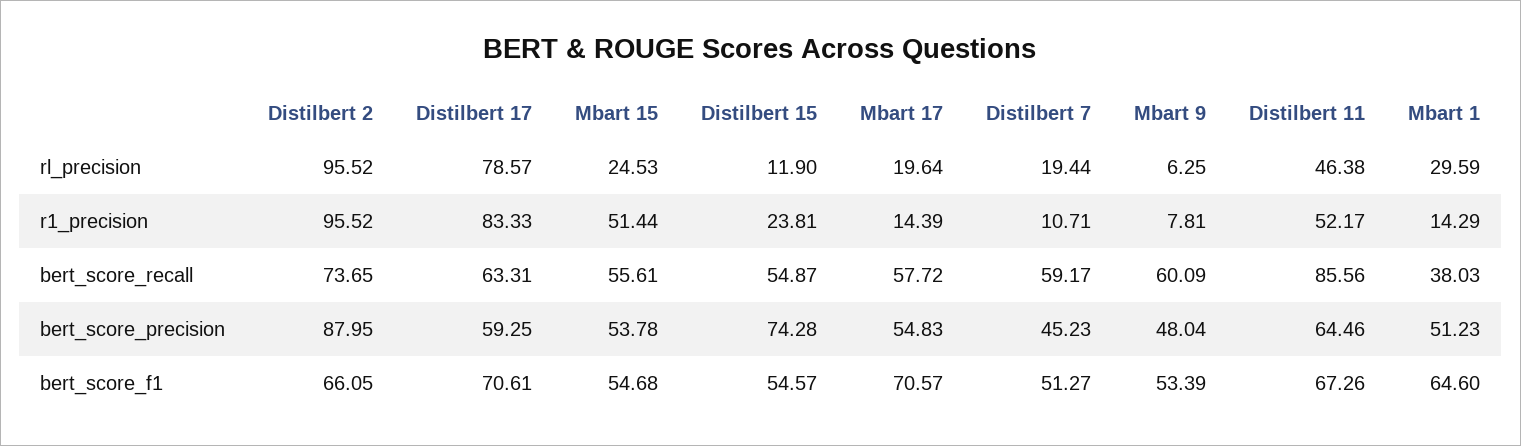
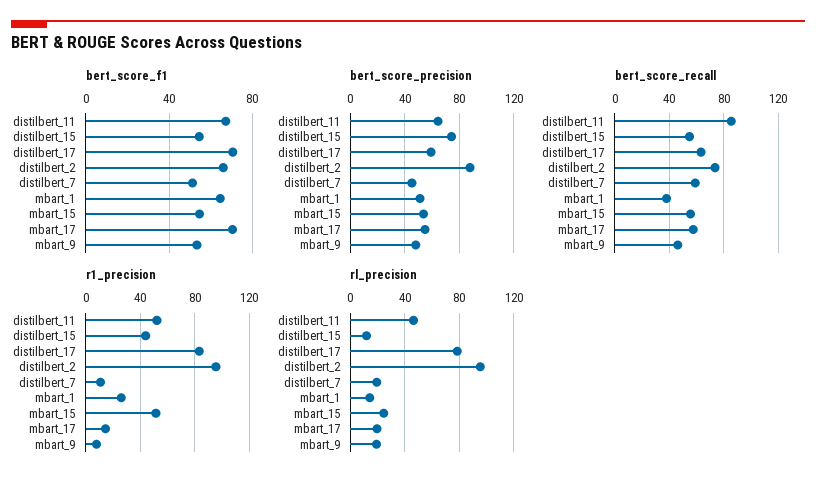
rl_precision, Mbart 9: 6.25 -> 20
rl_precision, Mbart 1: 29.59 -> 15
r1_precision, Distilbert 15: 23.81 -> 45
r1_precision, Mbart 1: 14.29 -> 25
bert_score_recall, Mbart 9: 60.09 -> 45

